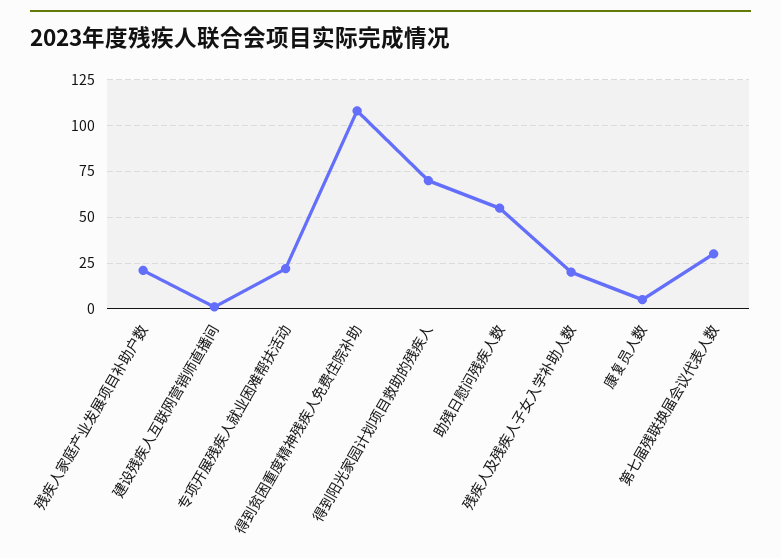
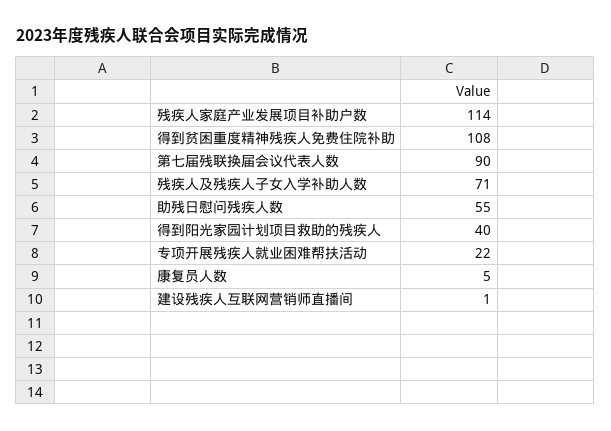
残疾人家庭产业发展项目补助户数: 20 -> 114
得到阳光家园计划项目救助的残疾人: 70 -> 40
残疾人及残疾人子女入学补助人数: 20 -> 71
第七届残联换届会议代表人数: 30 -> 90

